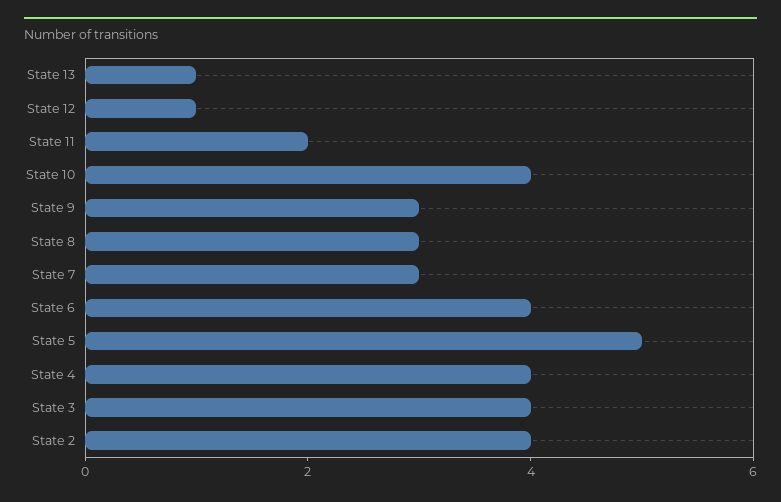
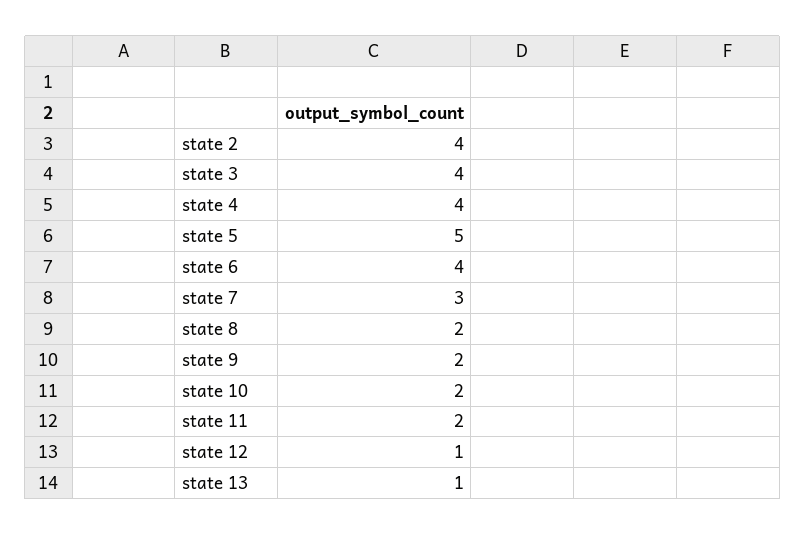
State 10: 4 -> 2
State 9: 3 -> 2
State 8: 3 -> 2

